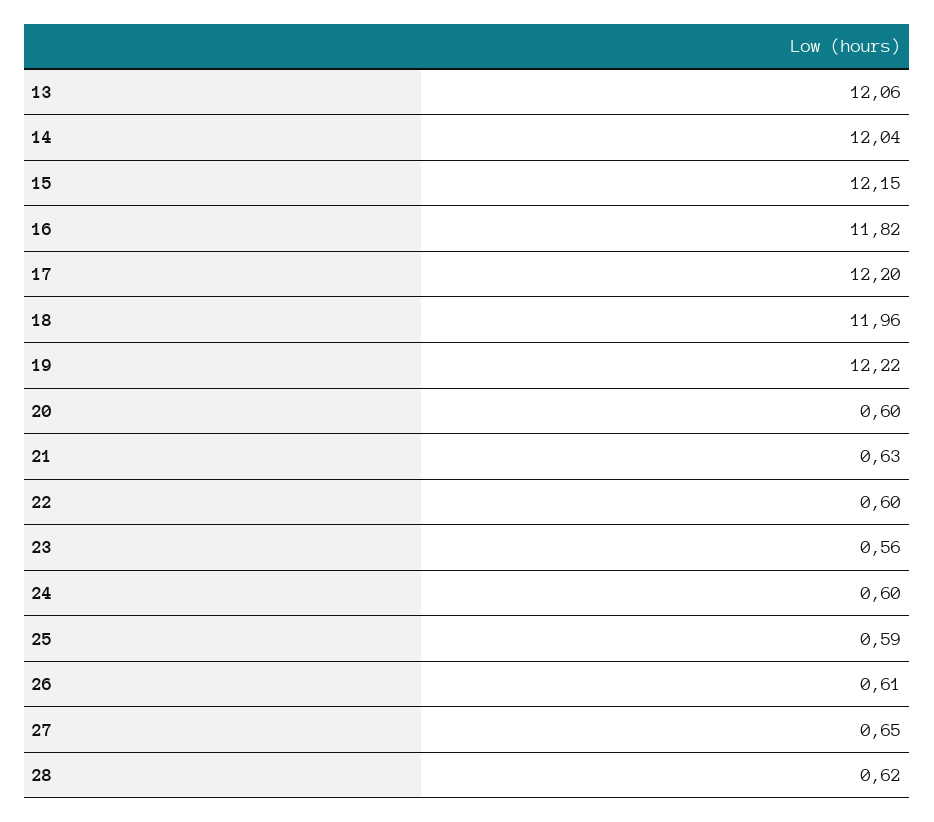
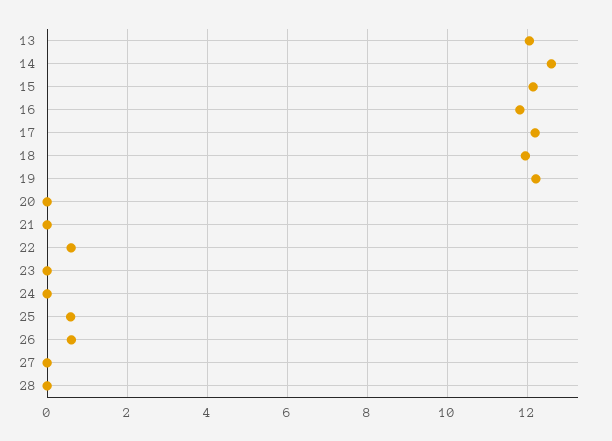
14: 12.04 -> 12.6
20: 0.6 -> 0
21: 0.63 -> 0
23: 0.56 -> 0
24: 0.6 -> 0
27: 0.65 -> 0
28: 0.62 -> 0

